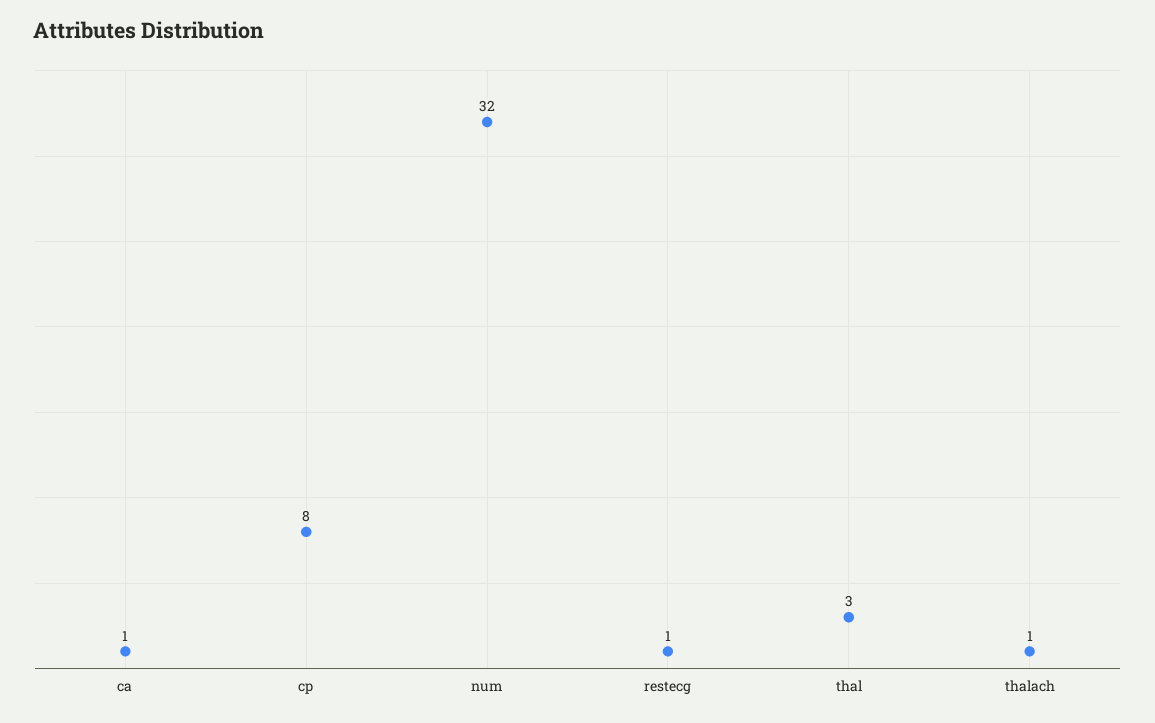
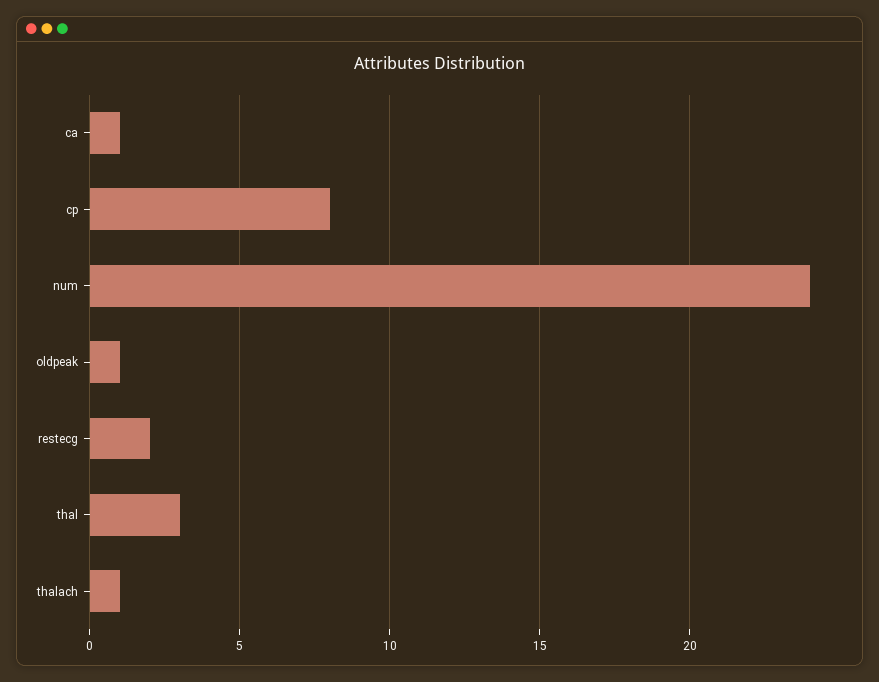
num: 32 -> 24
restecg: 1 -> 2
oldpeak: none -> 1

